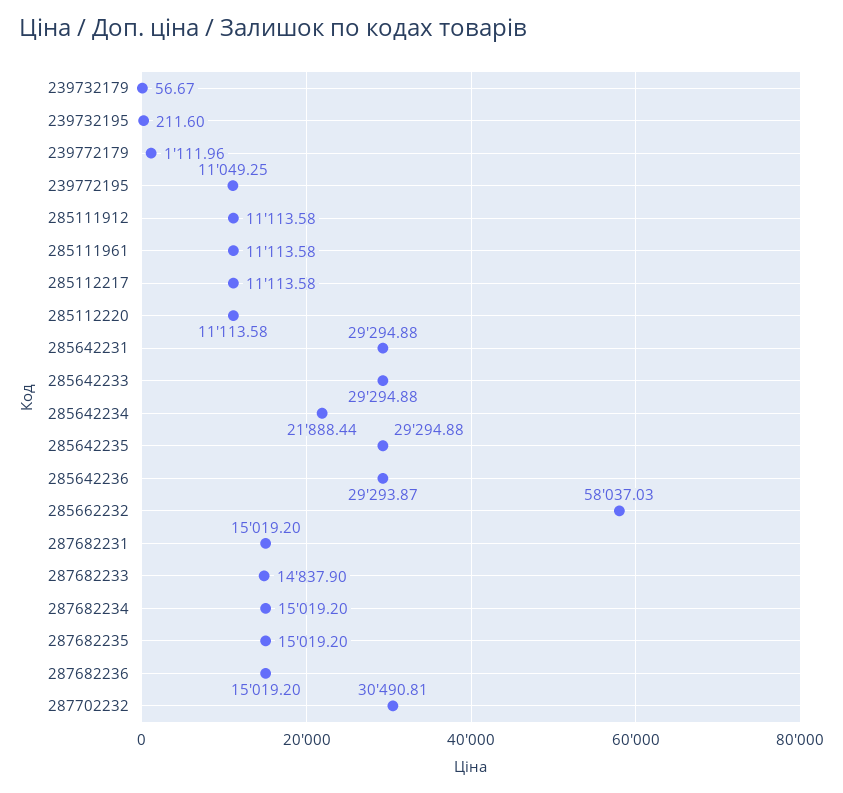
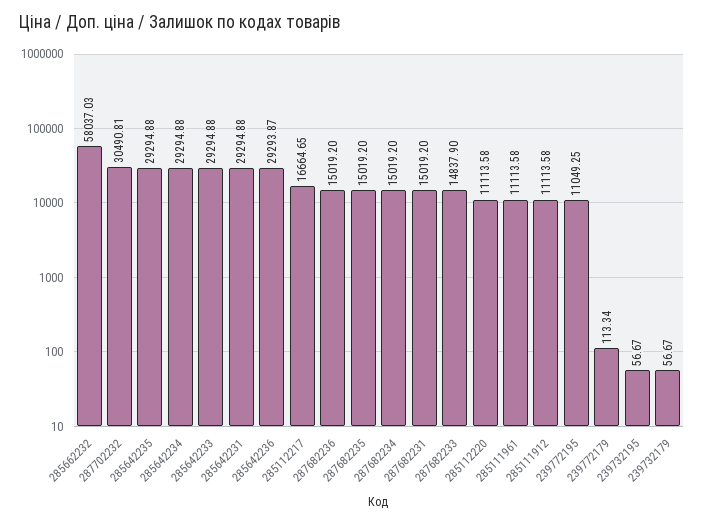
239732195: 211.6 -> 56.67
239772179: 1111.96 -> 113.34
285112217: 11113.58 -> 16664.65
285642234: 21888.44 -> 29294.88

